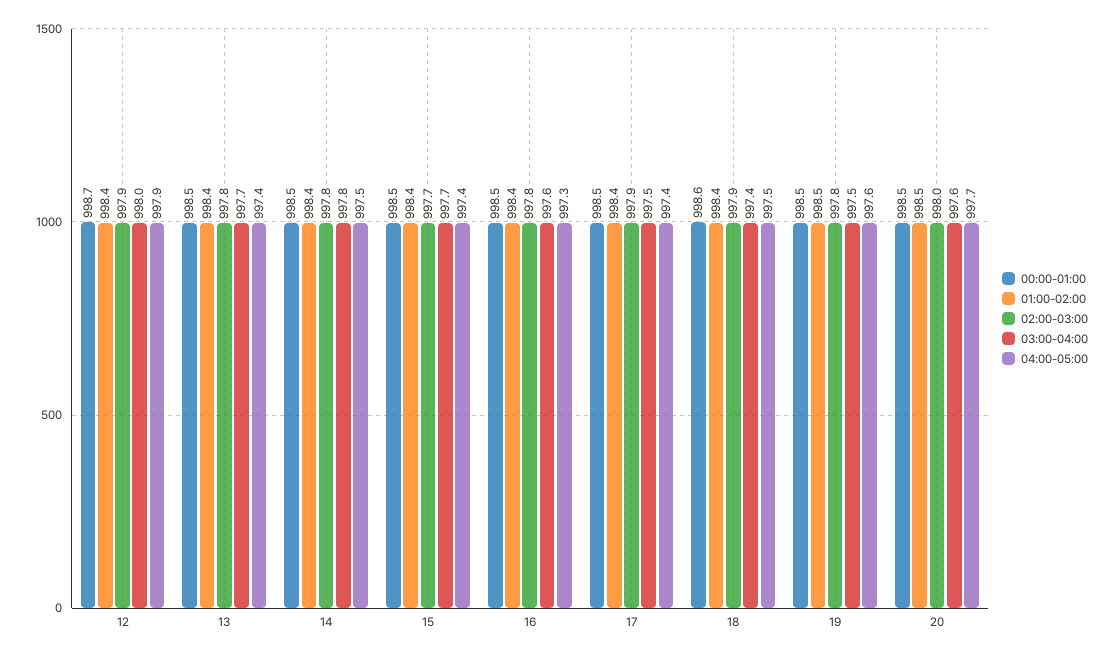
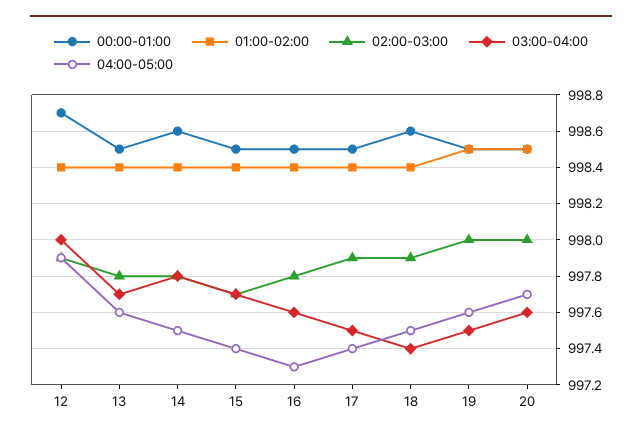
04:00-05:00, 13: 997.4 -> 997.6
00:00-01:00, 14: 998.5 -> 998.6
02:00-03:00, 19: 997.8 -> 998

